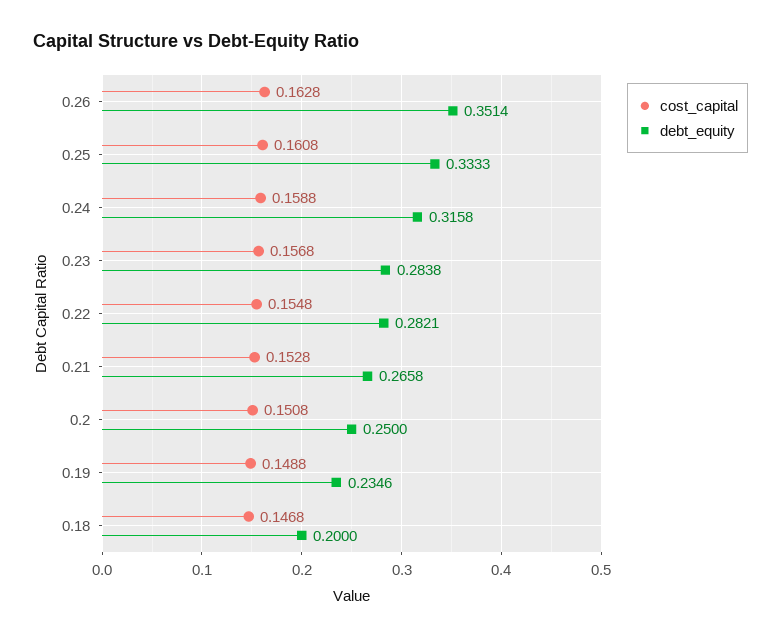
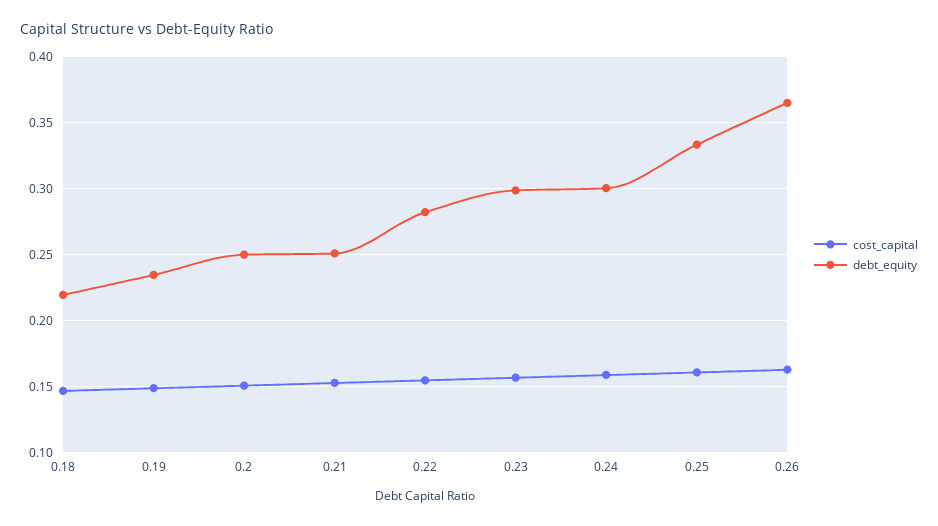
debt_equity, 0.26: 0.3514 -> 0.365
debt_equity, 0.24: 0.3158 -> 0.3
debt_equity, 0.23: 0.2838 -> 0.3
debt_equity, 0.21: 0.2658 -> 0.25
debt_equity, 0.18: 0.2 -> 0.22

